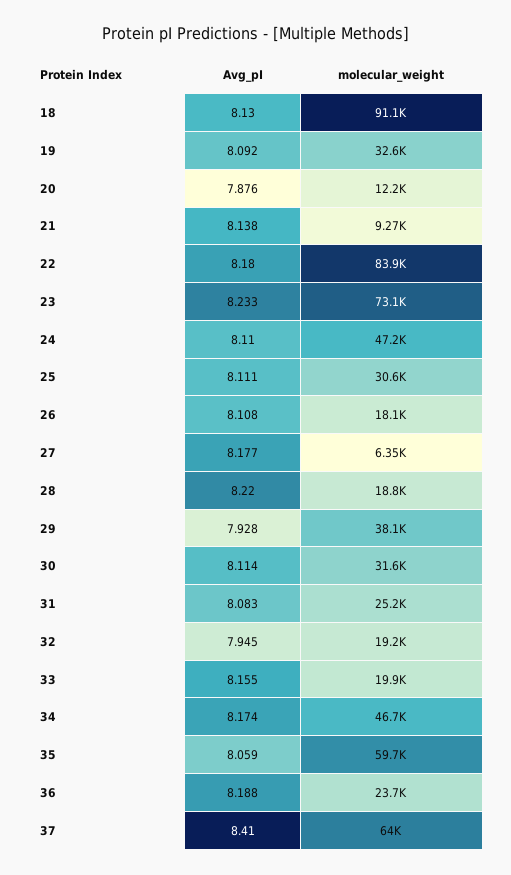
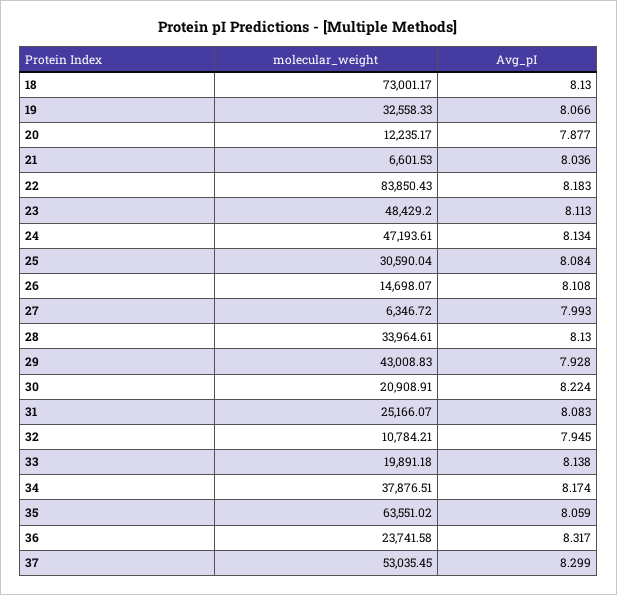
molecular_weight, 18: 91100 -> 73001.17
Avg_pI, 19: 8.092 -> 8.066
Avg_pI, 20: 7.876 -> 7.877
Avg_pI, 21: 8.138 -> 8.036
molecular_weight, 21: 9270 -> 6601.53
Avg_pI, 22: 8.18 -> 8.183
Avg_pI, 23: 8.233 -> 8.113
molecular_weight, 23: 73100 -> 48429.2
Avg_pI, 24: 8.11 -> 8.134
Avg_pI, 25: 8.111 -> 8.084
molecular_weight, 26: 18100 -> 14698.07
Avg_pI, 27: 8.177 -> 7.993
Avg_pI, 28: 8.22 -> 8.13
molecular_weight, 28: 18800 -> 33964.61
molecular_weight, 29: 38100 -> 43008.83
Avg_pI, 30: 8.114 -> 8.224
molecular_weight, 30: 31600 -> 20908.91
molecular_weight, 32: 19200 -> 10784.21
Avg_pI, 33: 8.155 -> 8.138
molecular_weight, 34: 46700 -> 37876.51
molecular_weight, 35: 59700 -> 63551.02
Avg_pI, 36: 8.188 -> 8.317
Avg_pI, 37: 8.41 -> 8.299
molecular_weight, 37: 64000 -> 53035.45

